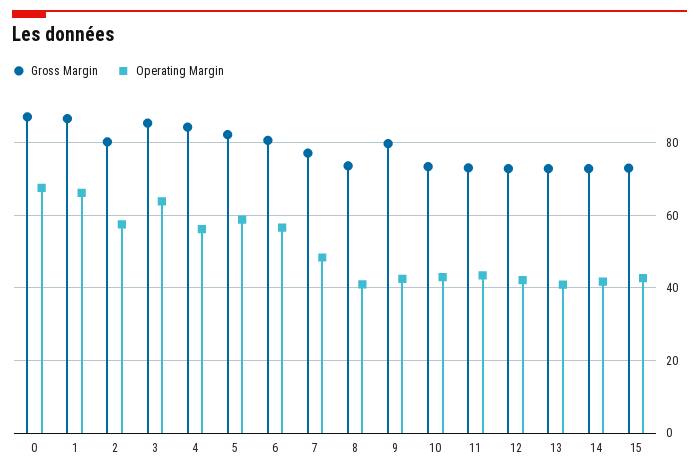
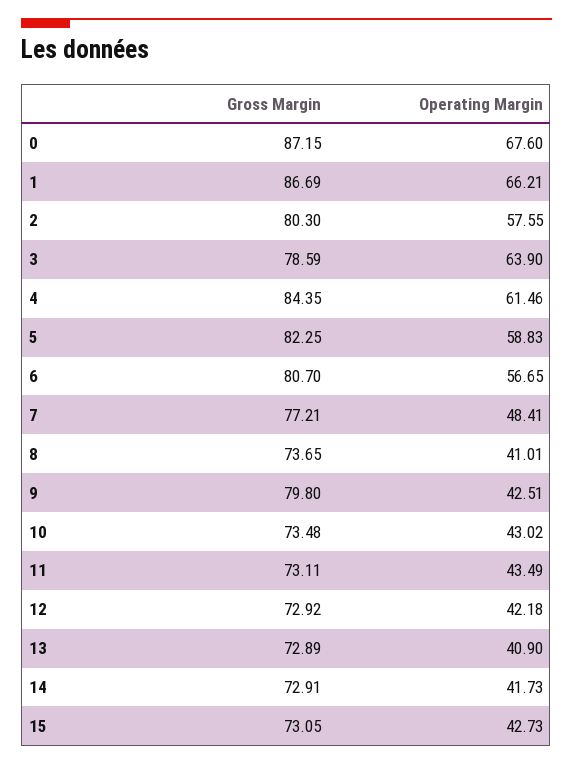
Gross Margin, 3: 86 -> 78.59
Operating Margin, 4: 56 -> 61.46

